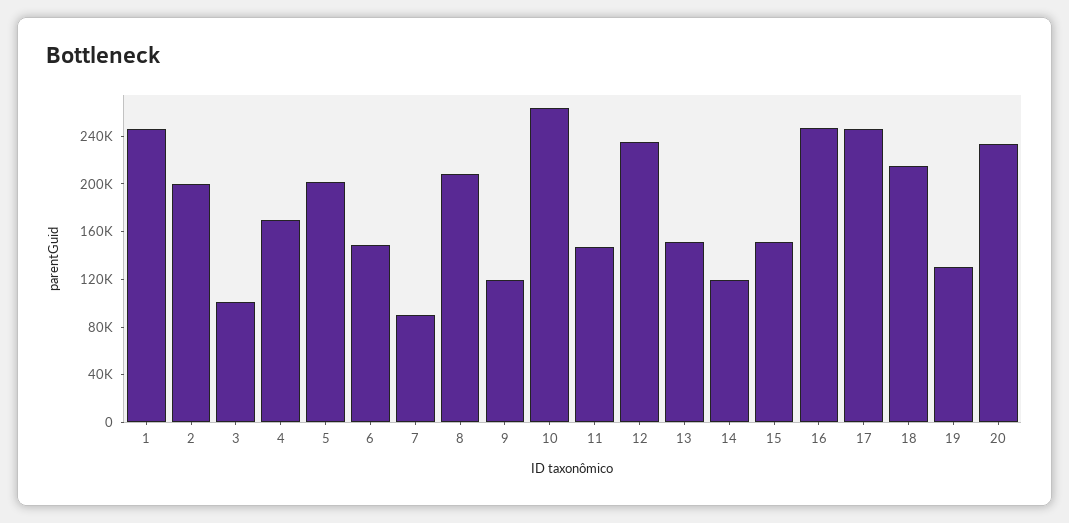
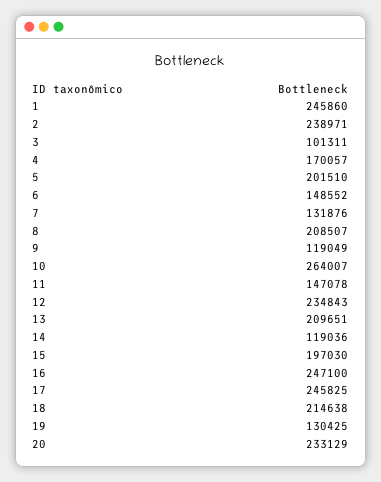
2: 200000 -> 238971
7: 90000 -> 131876
13: 150000 -> 209651
15: 150000 -> 197030

